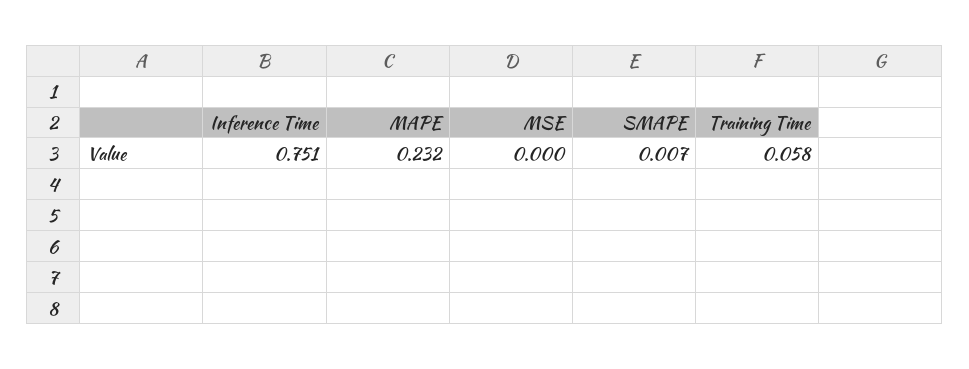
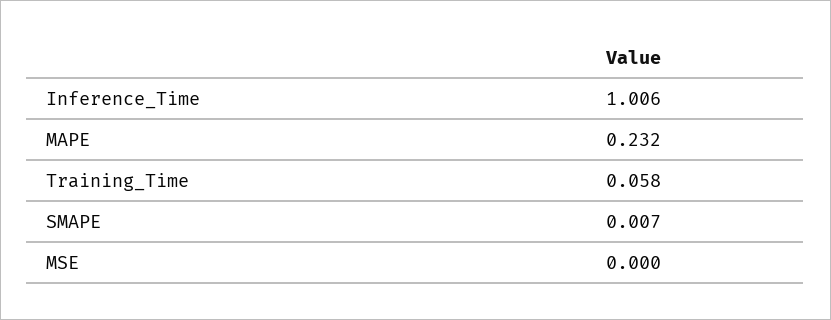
Inference Time: 0.751 -> 1.006

